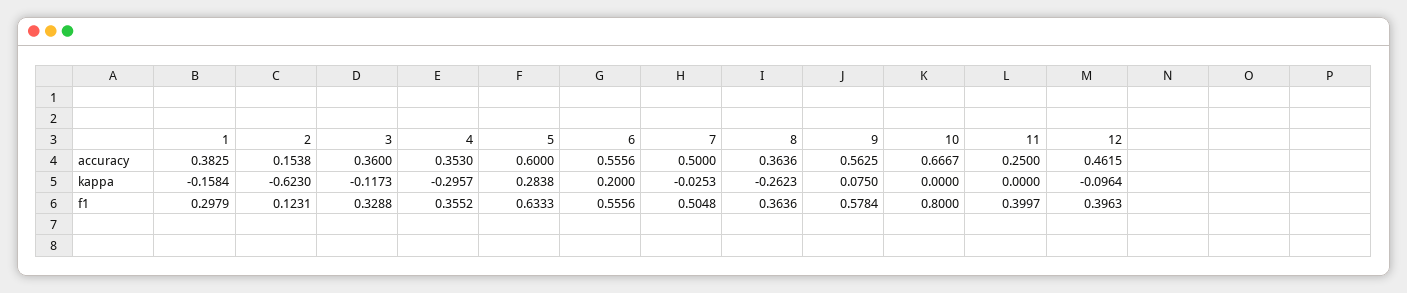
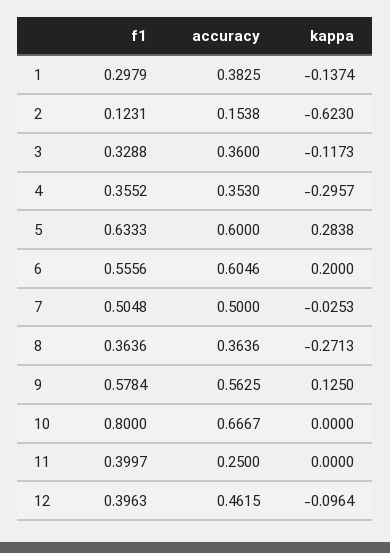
6, accuracy: 0.5556 -> 0.6046
1, kappa: -0.1584 -> -0.1374
8, kappa: -0.2623 -> -0.2713
9, kappa: 0.075 -> 0.125

